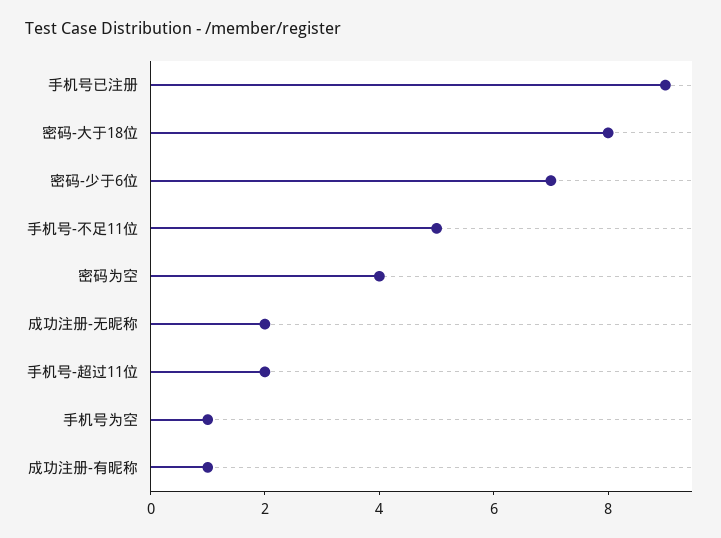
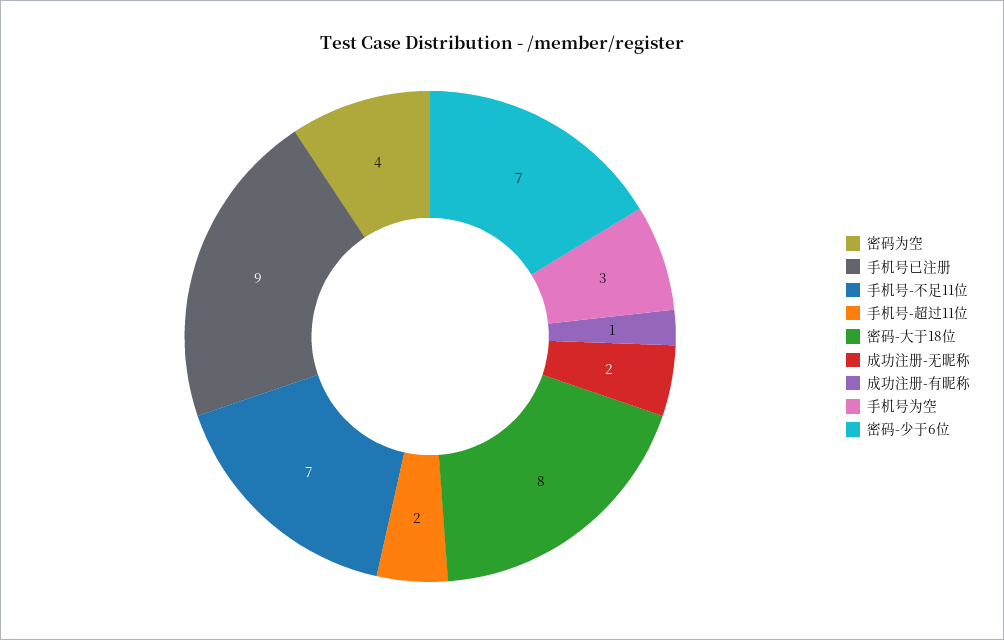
手机号-不足11位: 5 -> 7
手机号为空: 1 -> 3

